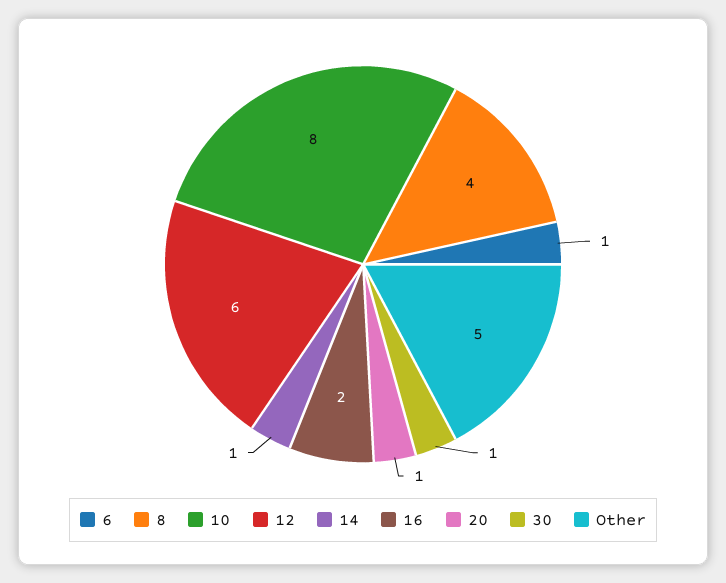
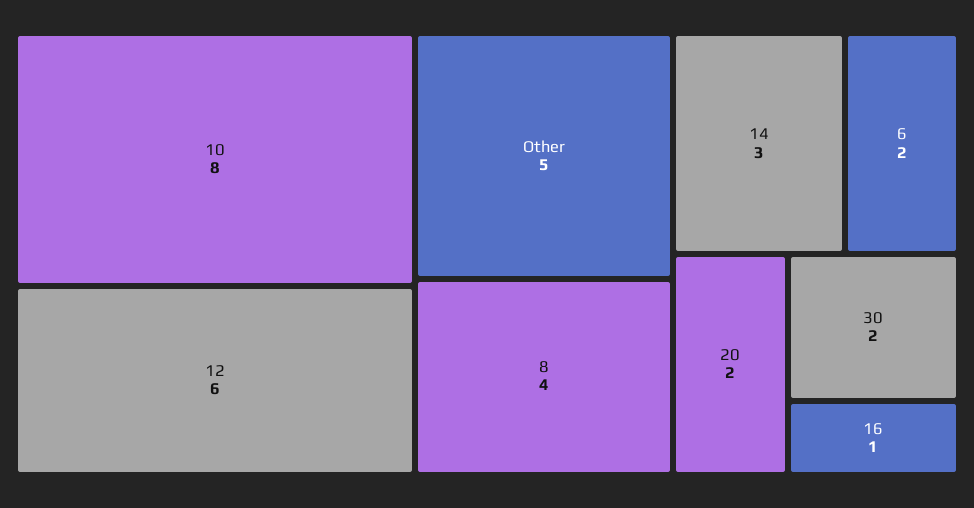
6: 1 -> 2
14: 1 -> 3
16: 2 -> 1
20: 1 -> 2
30: 1 -> 2

